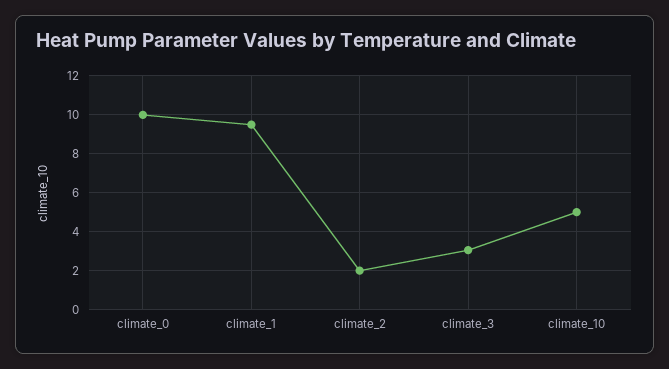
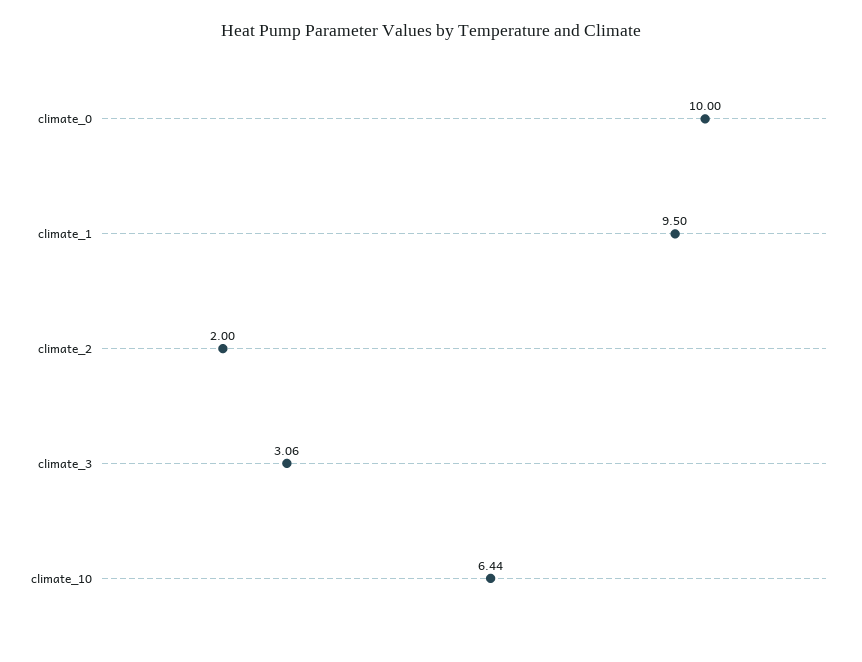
climate_10: 5 -> 6.44

